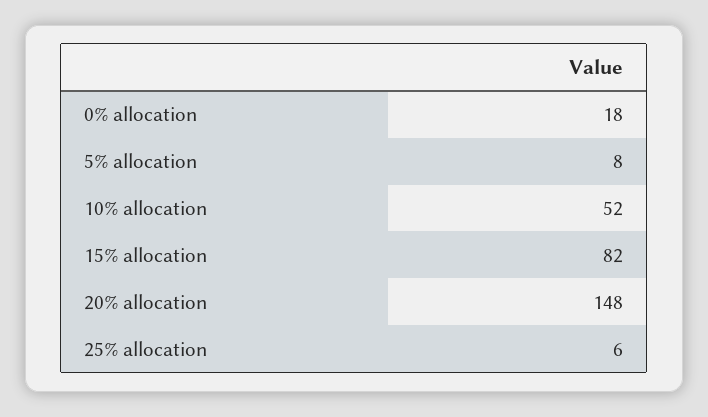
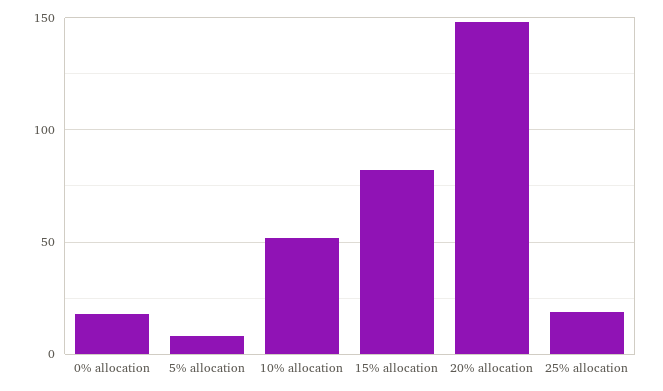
25% allocation: 6 -> 20

